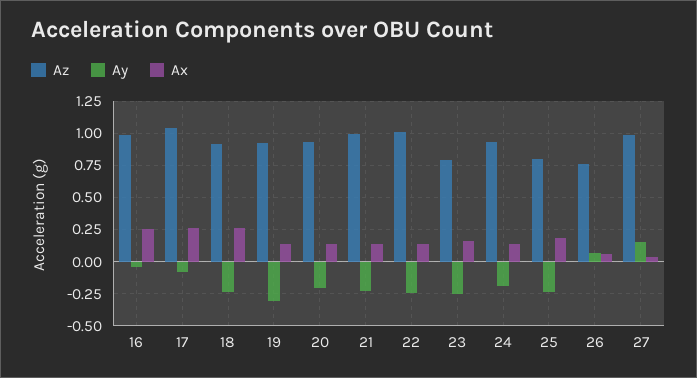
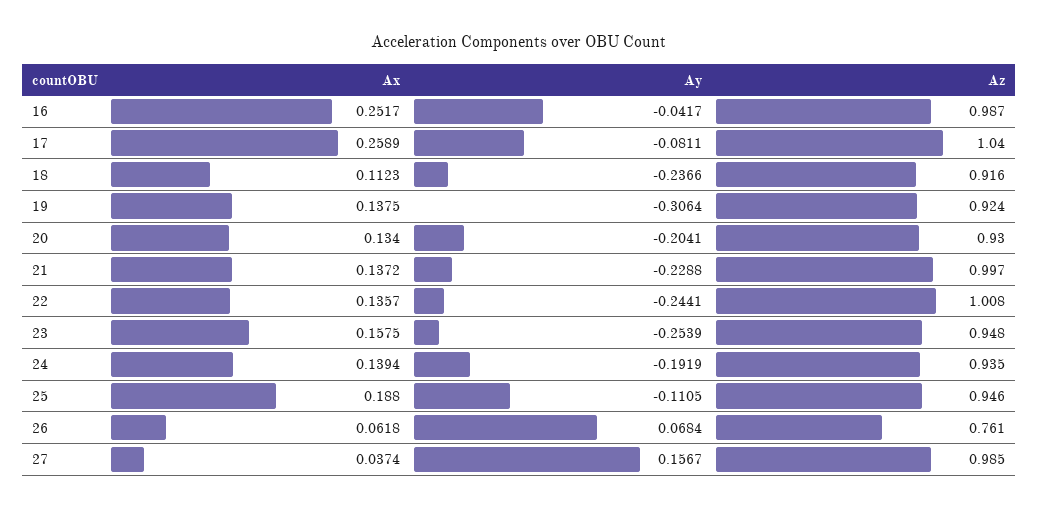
Ax, 18: 0.25 -> 0.1123
Az, 23: 0.8 -> 0.948
Az, 25: 0.8 -> 0.946
Ay, 25: -0.25 -> -0.1105

